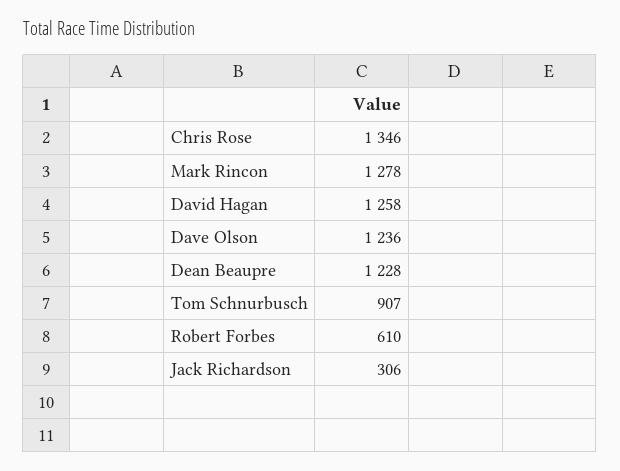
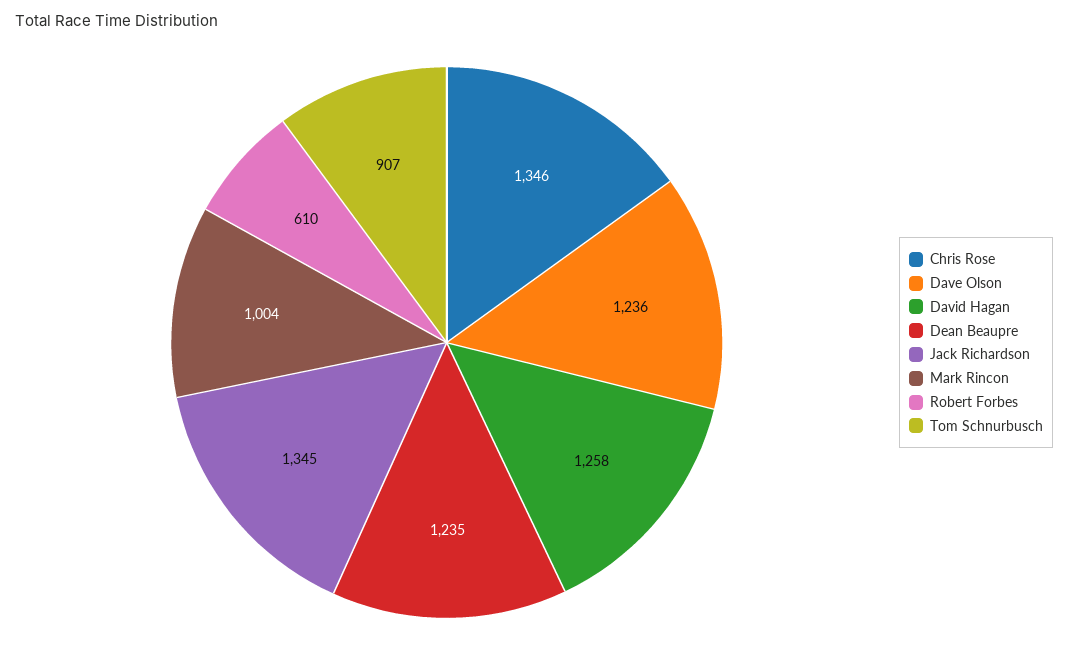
Mark Rincon: 1278 -> 1004
Dean Beaupre: 1228 -> 1235
Jack Richardson: 306 -> 1345

